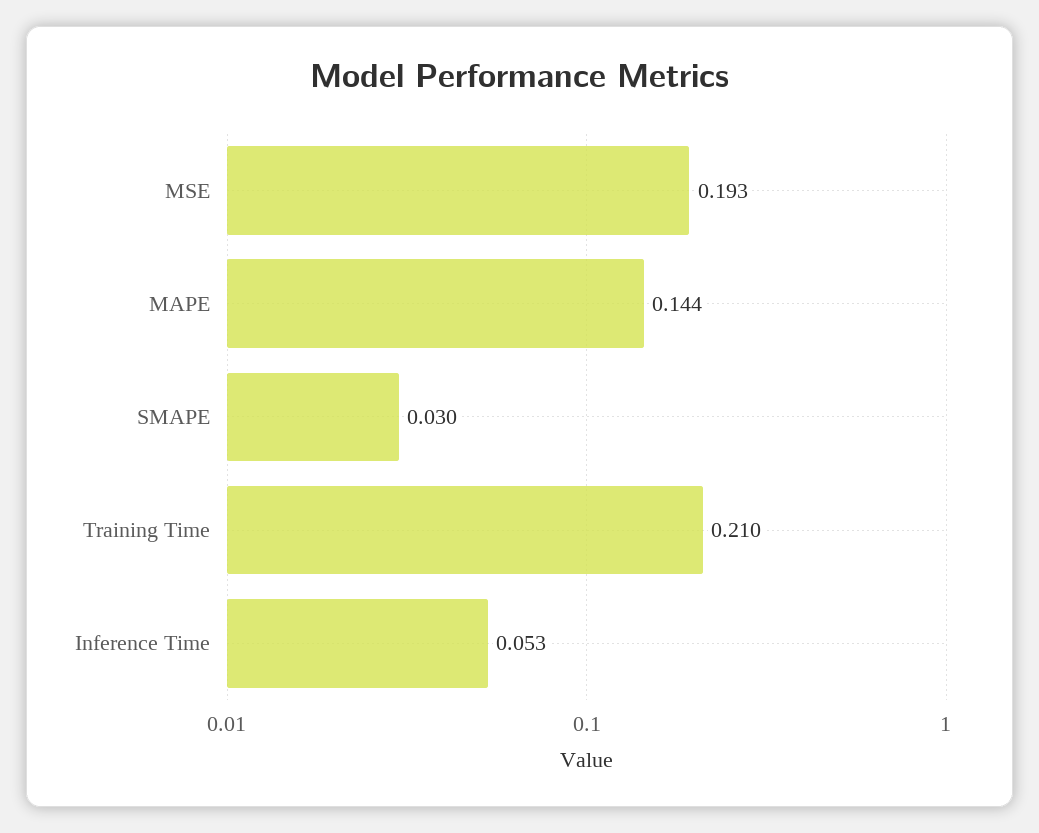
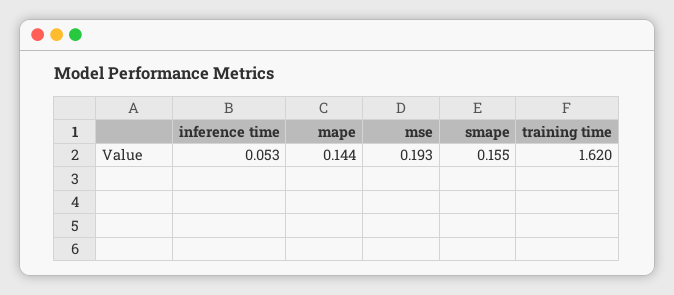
SMAPE: 0.03 -> 0.155
Training Time: 0.21 -> 1.62

